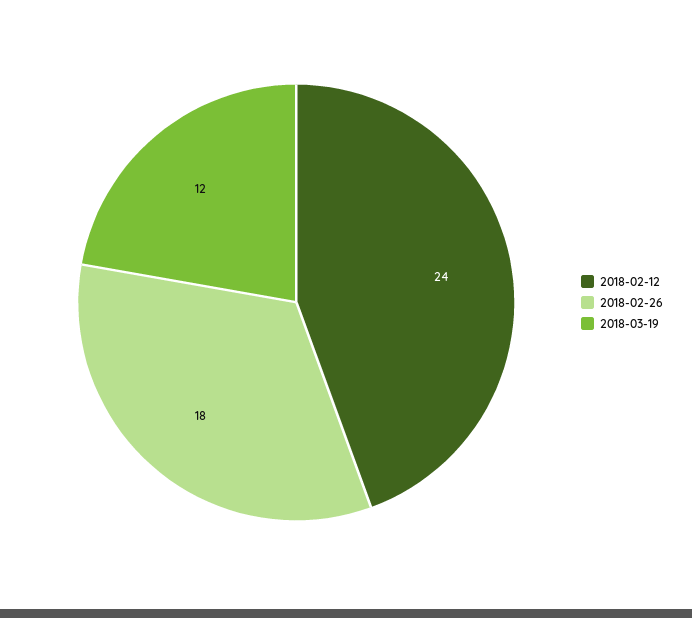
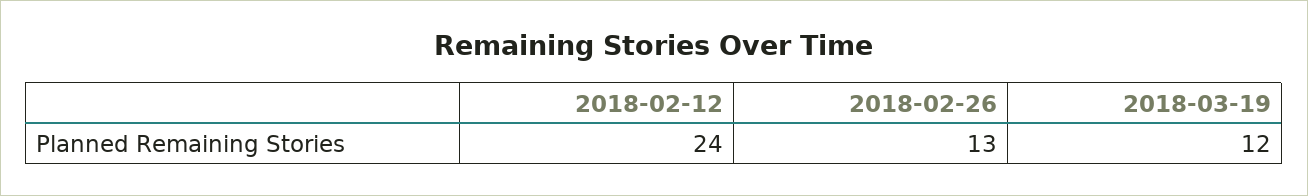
2018-02-26: 18 -> 13

